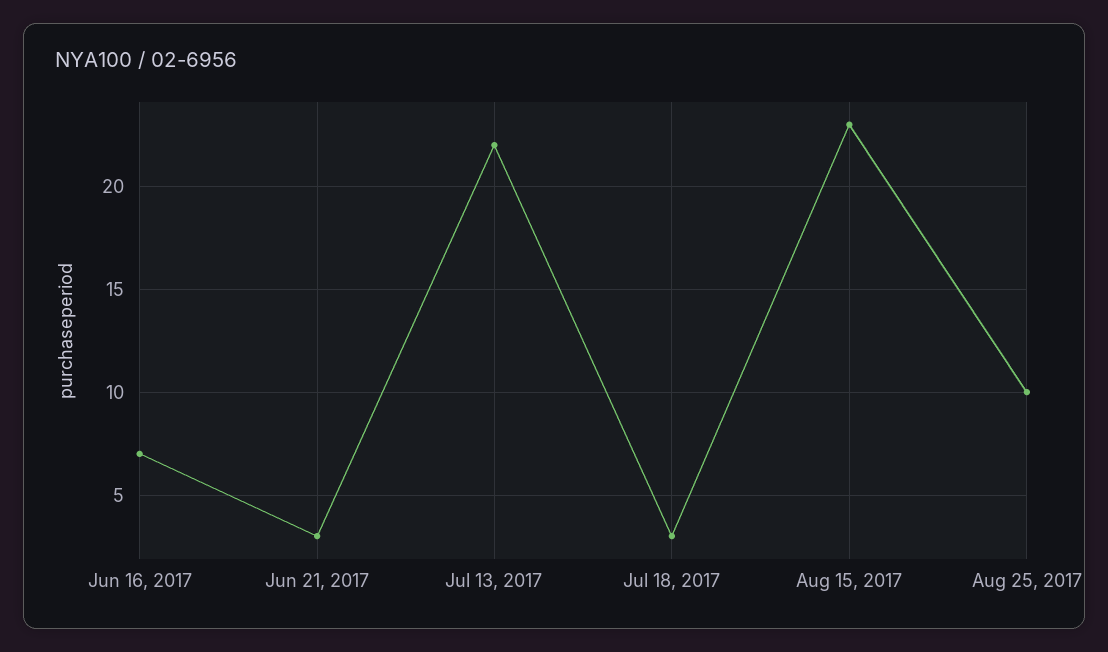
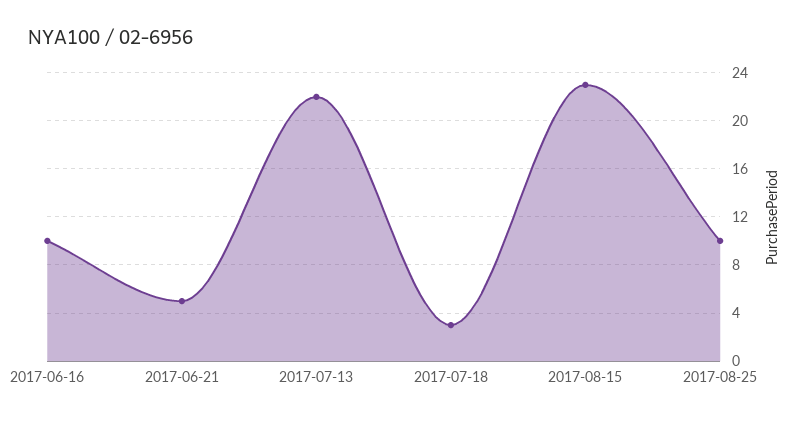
Jun 16, 2017: 7 -> 10
Jun 21, 2017: 3 -> 5

